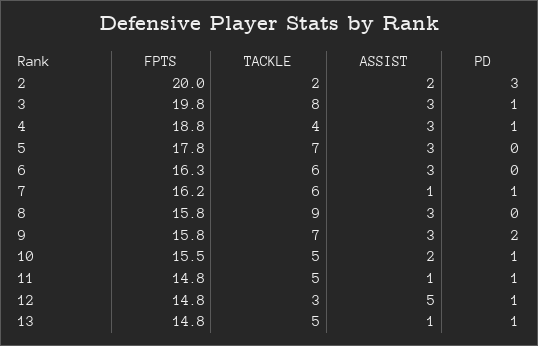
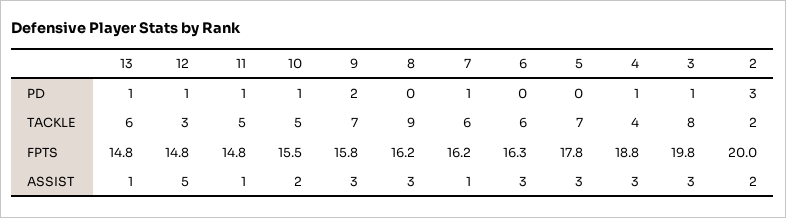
FPTS, 8: 15.8 -> 16.2
TACKLE, 13: 5 -> 6

